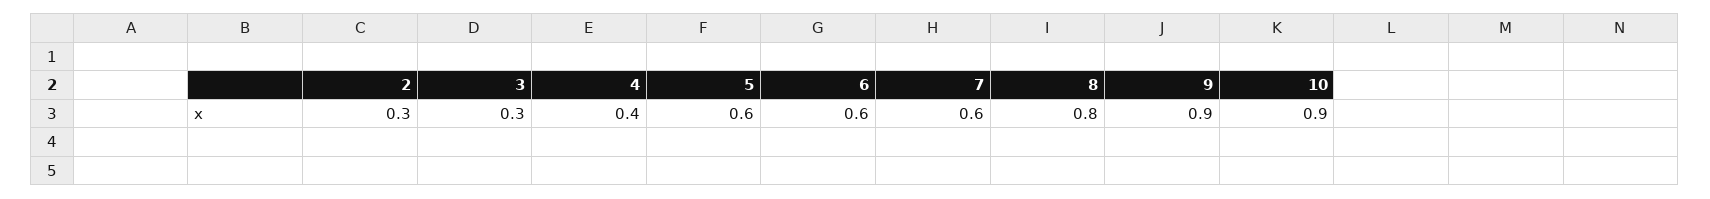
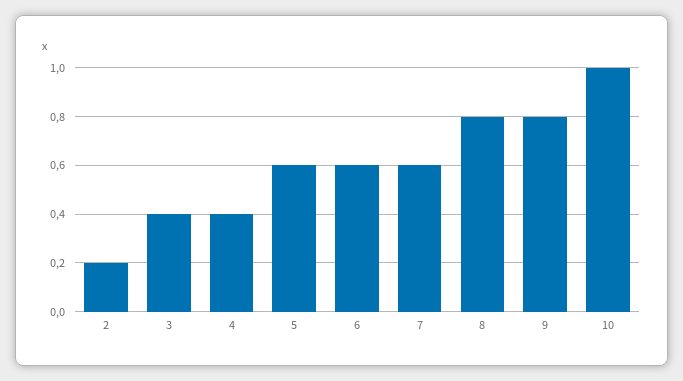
2: 0.3 -> 0.2
3: 0.3 -> 0.4
9: 0.9 -> 0.8
10: 0.9 -> 1

